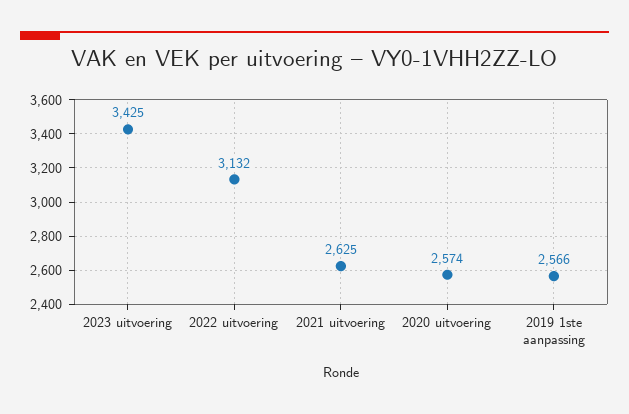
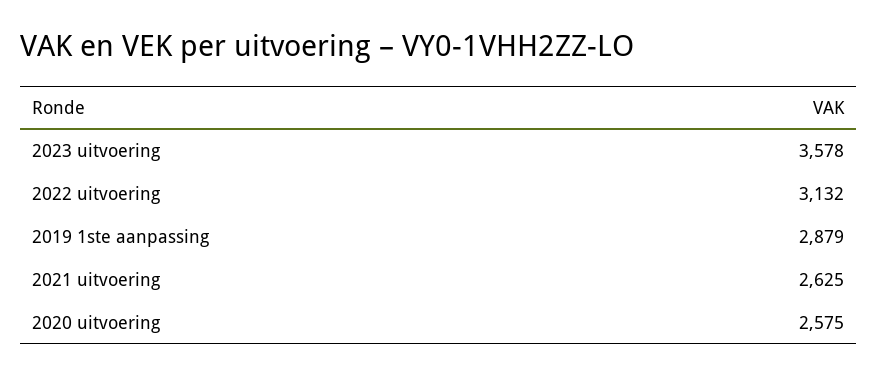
2023 uitvoering: 3425 -> 3578
2020 uitvoering: 2574 -> 2575
2019 1ste aanpassing: 2566 -> 2879

